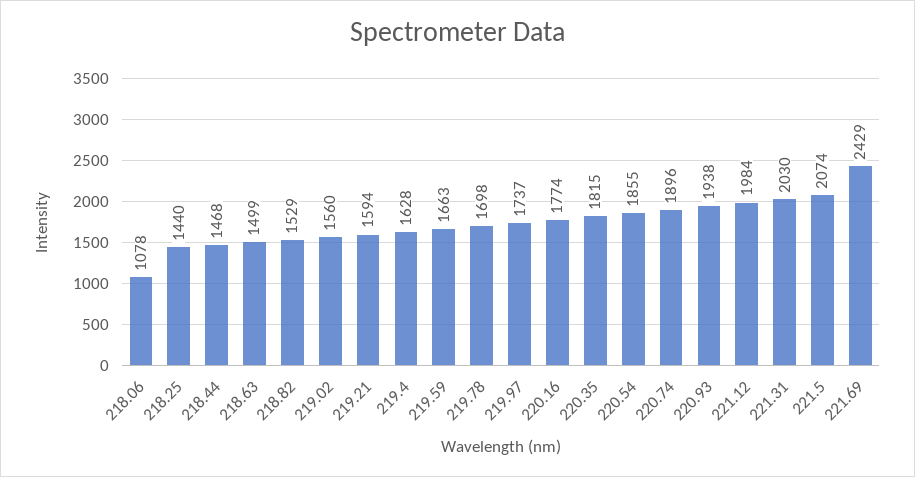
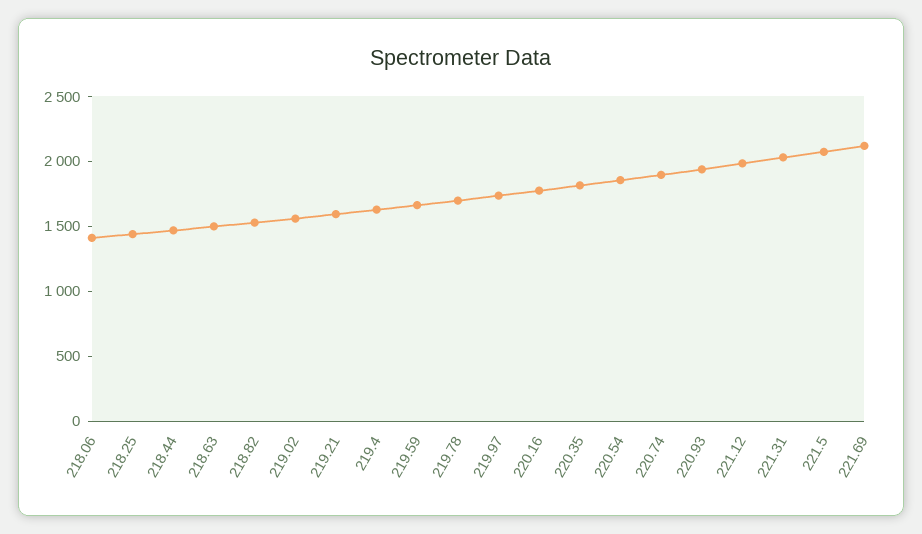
218.06: 1078 -> 1400
221.69: 2429 -> 2100

